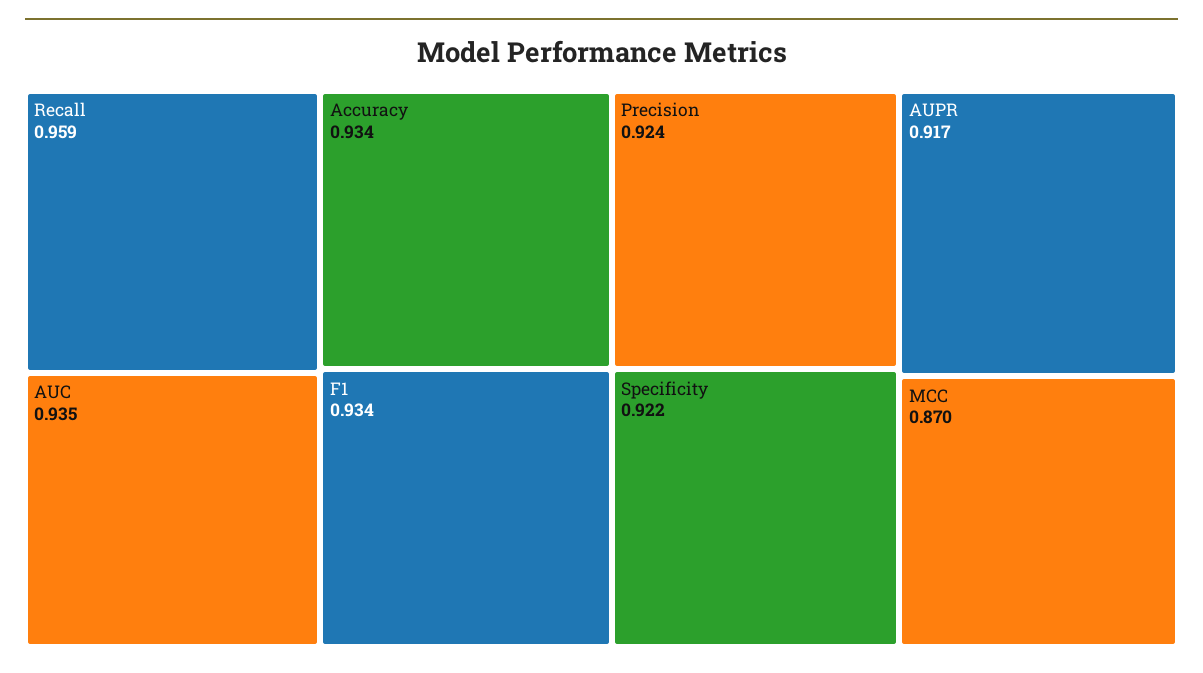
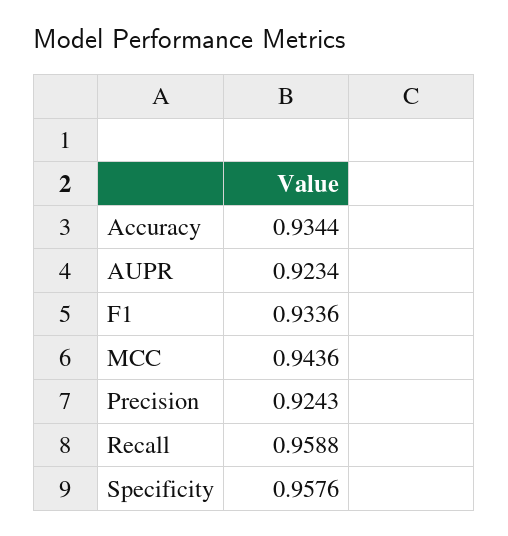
AUC: 0.935 -> none
Specificity: 0.922 -> 0.9576
AUPR: 0.917 -> 0.9234
MCC: 0.87 -> 0.9436

